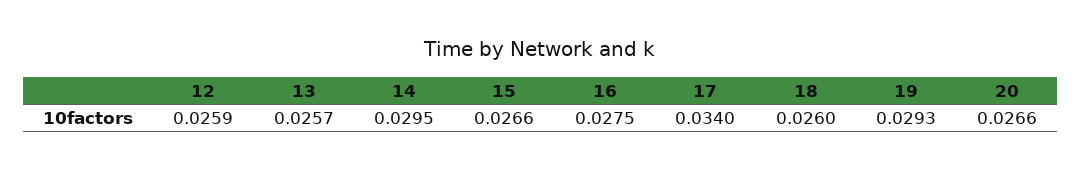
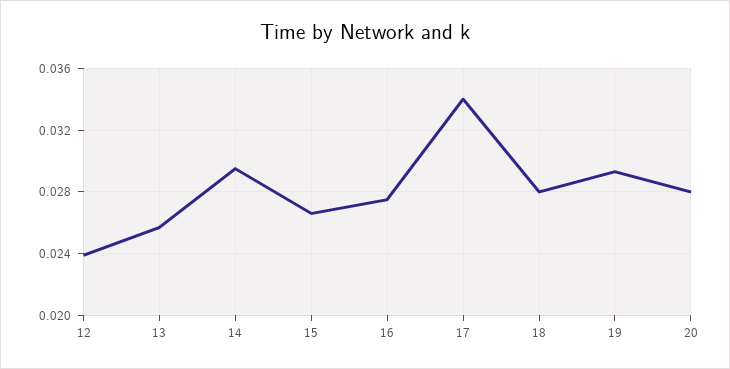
12: 0.0259 -> 0.024
18: 0.026 -> 0.028
20: 0.0266 -> 0.028

